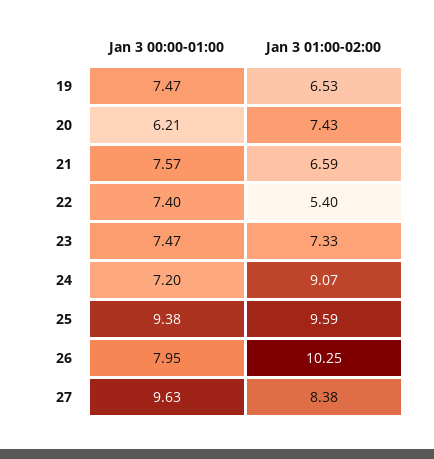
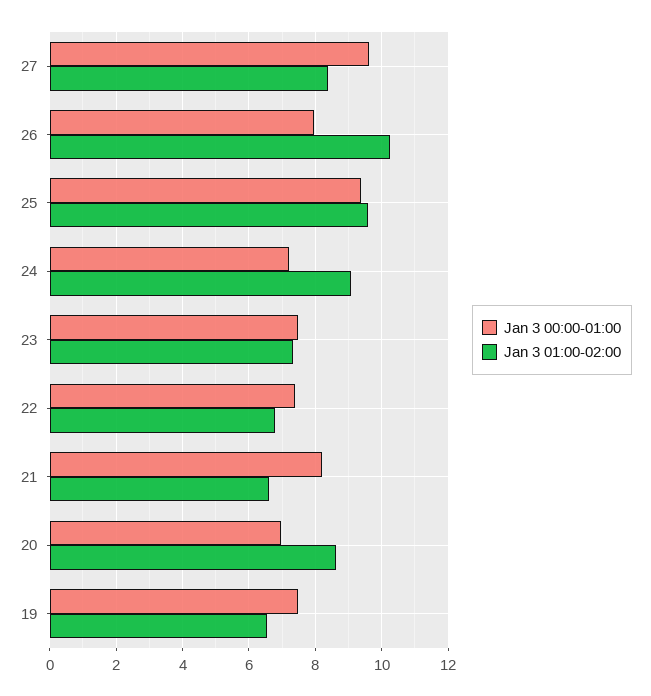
Jan 3 00:00-01:00, 20: 6.21 -> 7
Jan 3 01:00-02:00, 20: 7.43 -> 8.6
Jan 3 00:00-01:00, 21: 7.57 -> 8.2
Jan 3 01:00-02:00, 22: 5.4 -> 6.8

